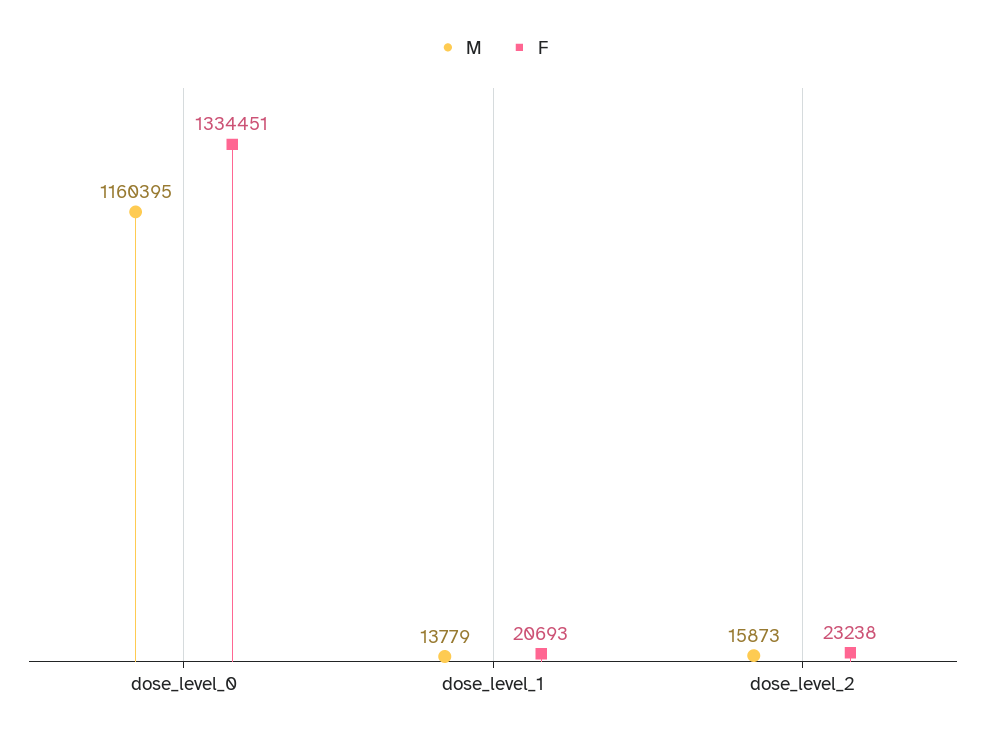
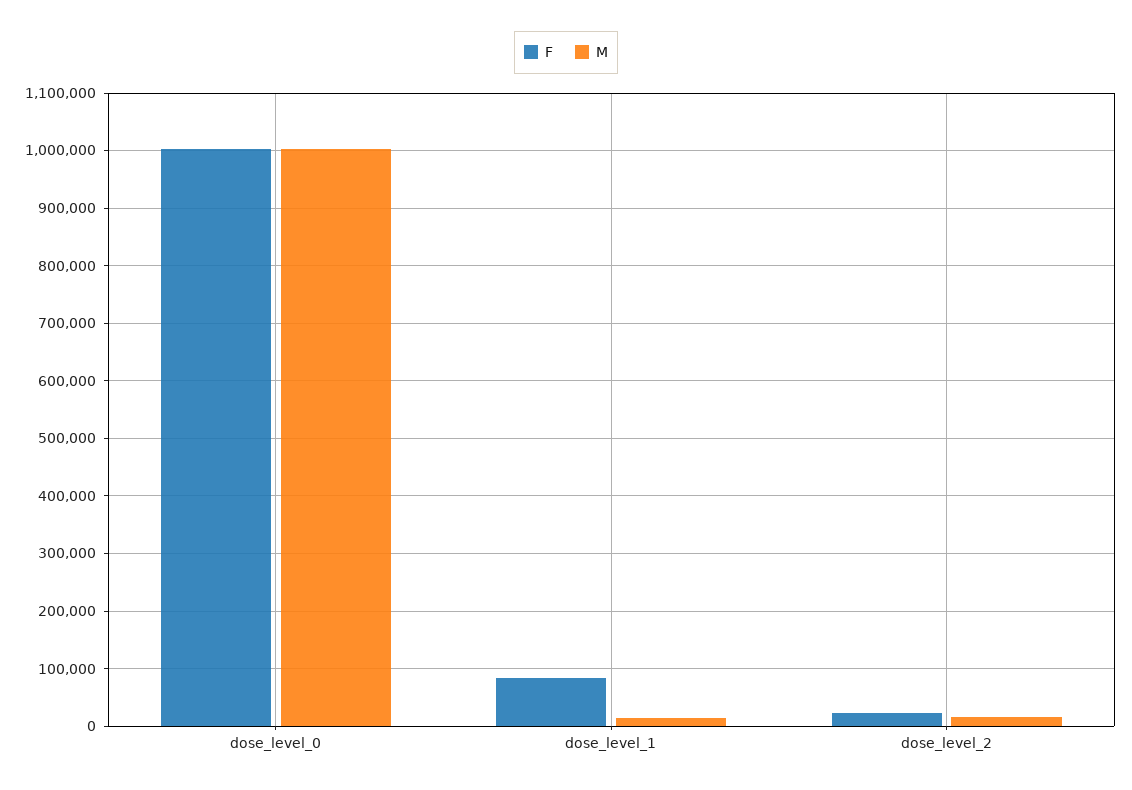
M, dose_level_0: 1160395 -> 1000000
F, dose_level_0: 1334451 -> 1000000
F, dose_level_1: 20693 -> 80000

